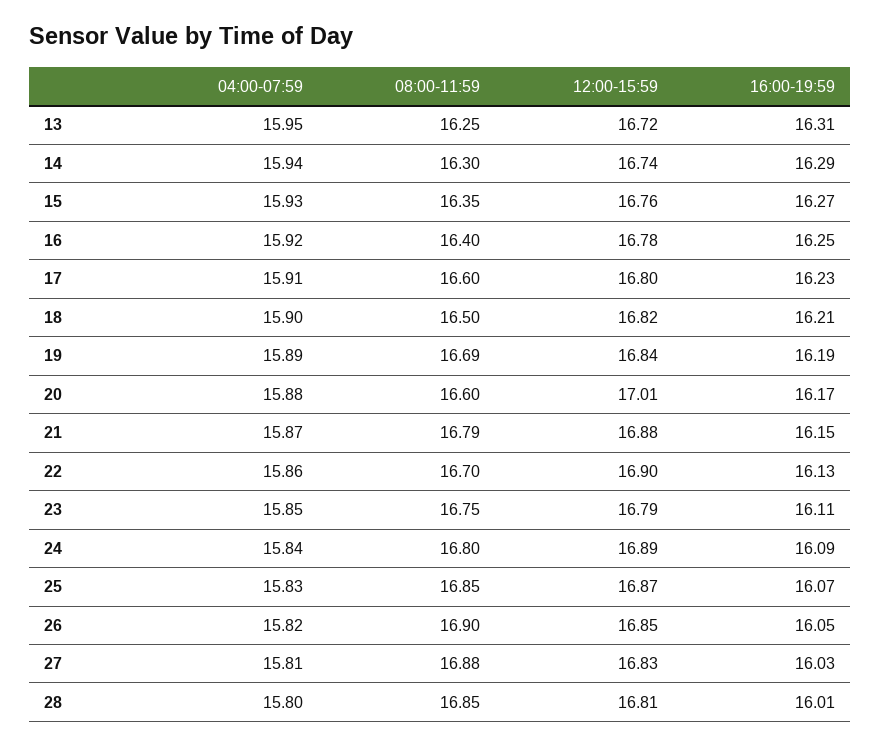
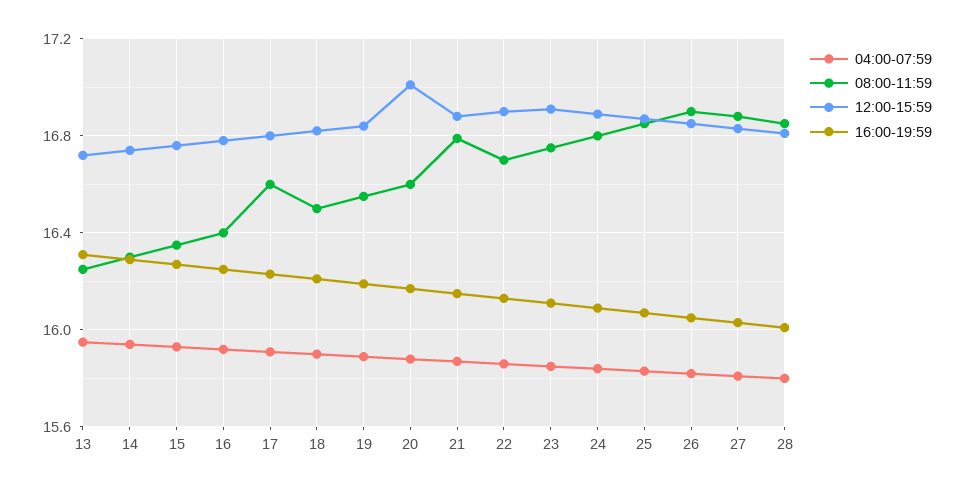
08:00-11:59, 19: 16.69 -> 16.55
12:00-15:59, 23: 16.79 -> 16.9

